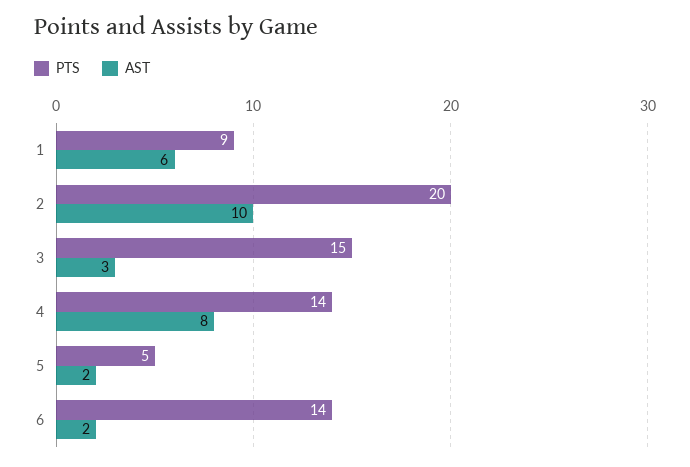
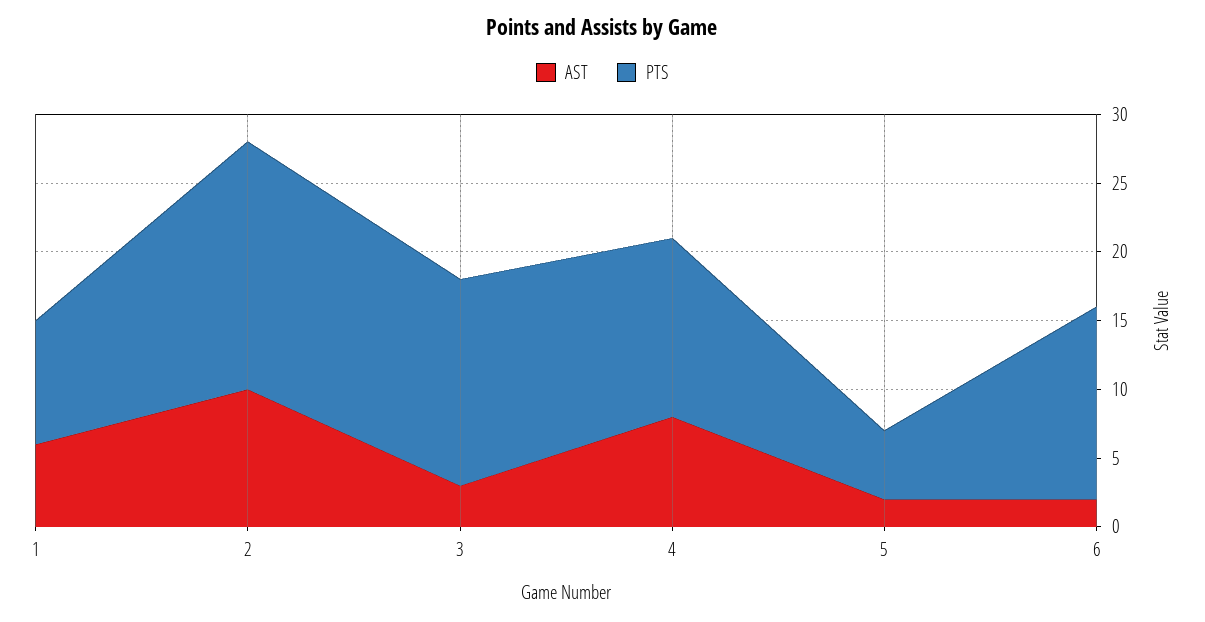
PTS, 2: 20 -> 18
PTS, 4: 14 -> 13

